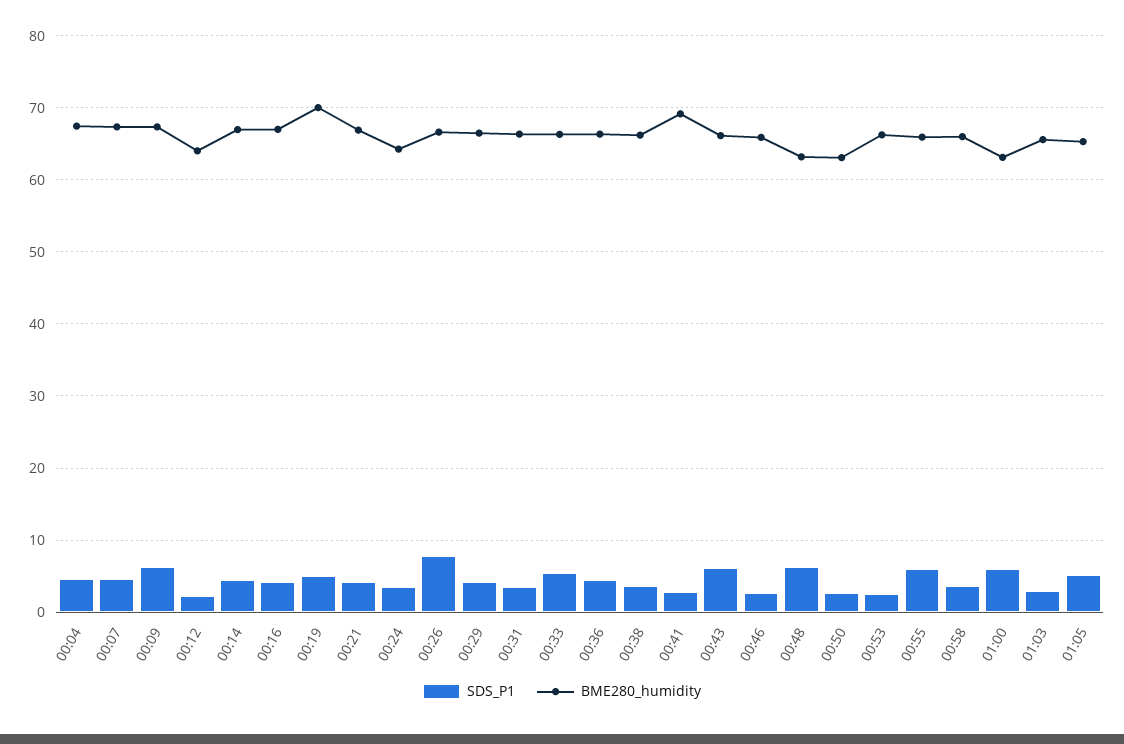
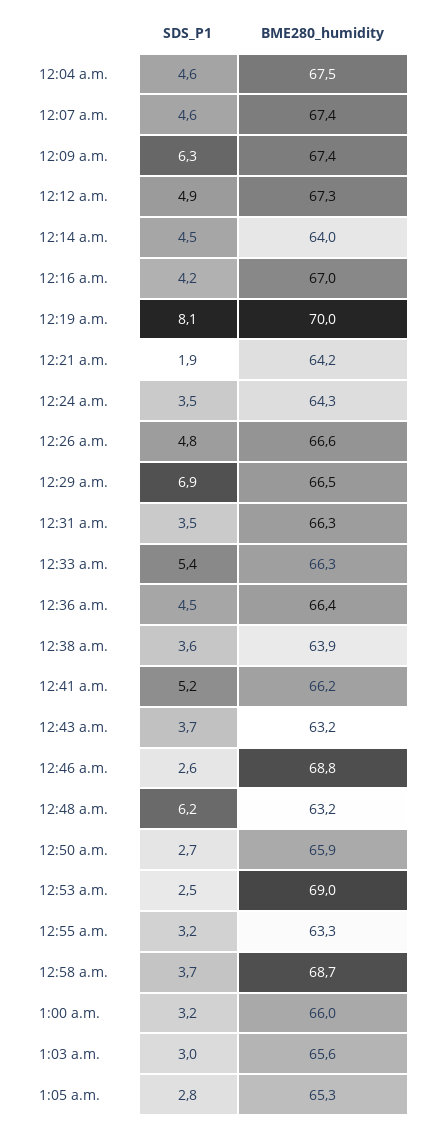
SDS_P1, 00:12: 2 -> 4.9
BME280_humidity, 00:12: 64 -> 67.3
BME280_humidity, 00:14: 67 -> 64
SDS_P1, 00:19: 5 -> 8.1
SDS_P1, 00:21: 4 -> 1.9
BME280_humidity, 00:21: 67 -> 64.2
SDS_P1, 00:26: 8 -> 4.8
SDS_P1, 00:29: 4 -> 6.9
BME280_humidity, 00:38: 66 -> 63.9
SDS_P1, 00:41: 3 -> 5.2
BME280_humidity, 00:41: 69 -> 66.2
SDS_P1, 00:43: 6 -> 3.7
BME280_humidity, 00:43: 66 -> 63.2
BME280_humidity, 00:46: 66 -> 68.8
BME280_humidity, 00:50: 63 -> 65.9
BME280_humidity, 00:53: 66 -> 69
SDS_P1, 00:55: 6 -> 3.2
BME280_humidity, 00:55: 66 -> 63.3
BME280_humidity, 00:58: 66 -> 68.7
SDS_P1, 01:00: 6 -> 3.2
BME280_humidity, 01:00: 63 -> 66
SDS_P1, 01:05: 5 -> 2.8

